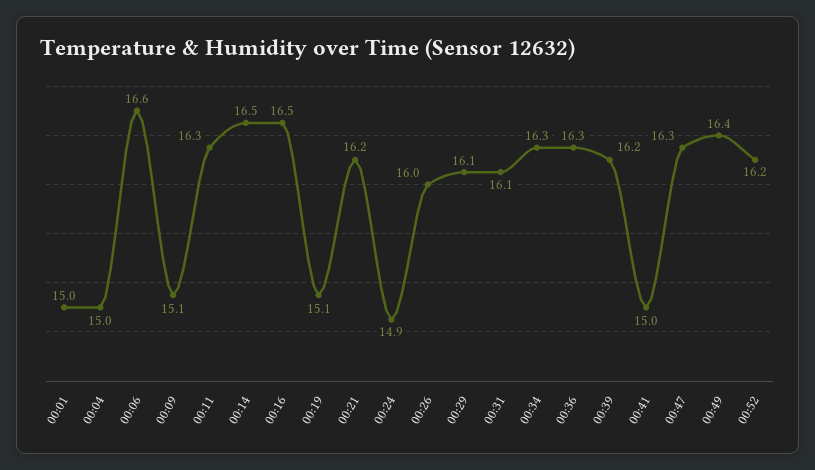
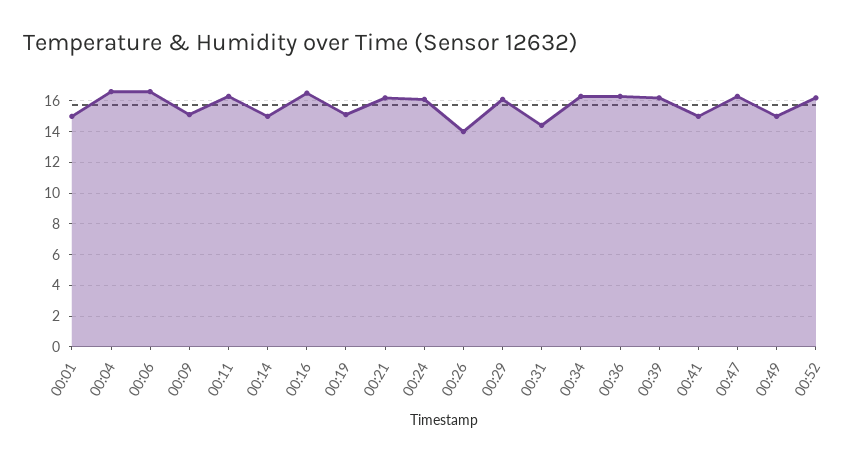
00:04: 15 -> 16.5
00:14: 16.5 -> 15
00:24: 14.9 -> 16
00:26: 16 -> 14
00:31: 16.1 -> 14.5
00:49: 16.4 -> 15

